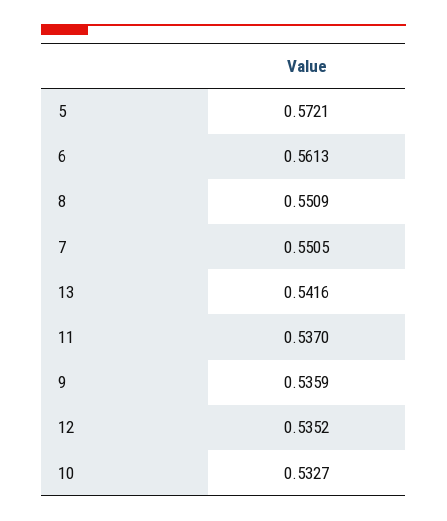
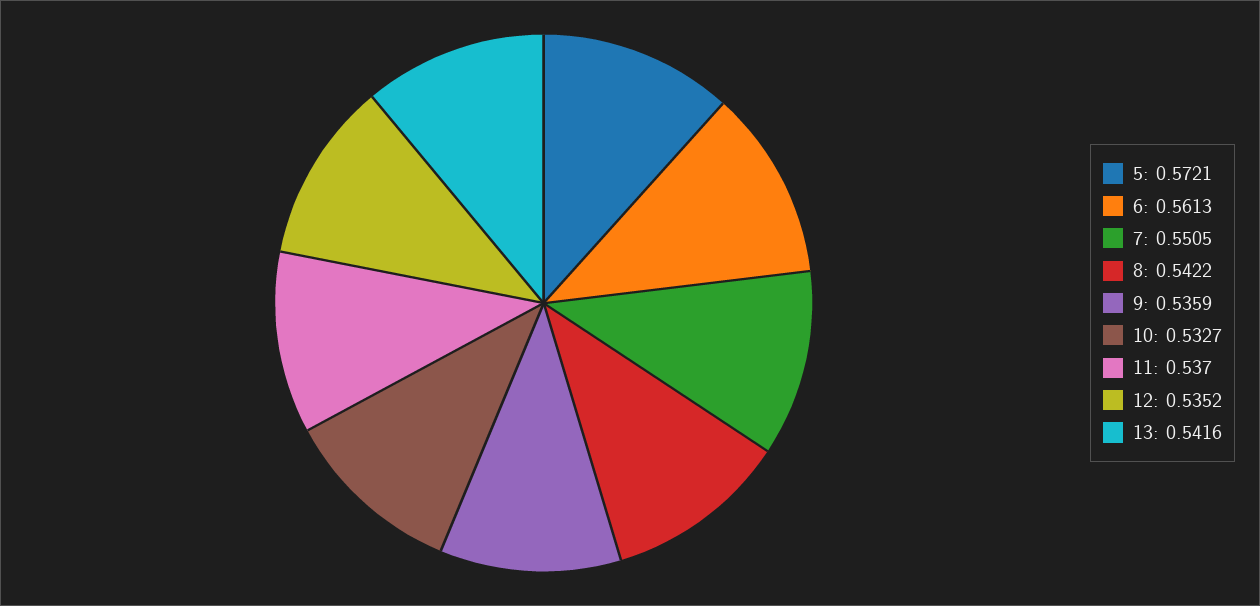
8: 0.5509 -> 0.5422

